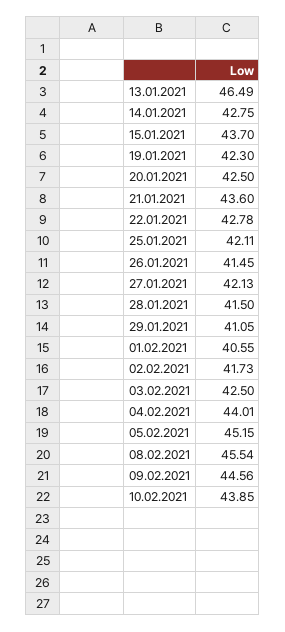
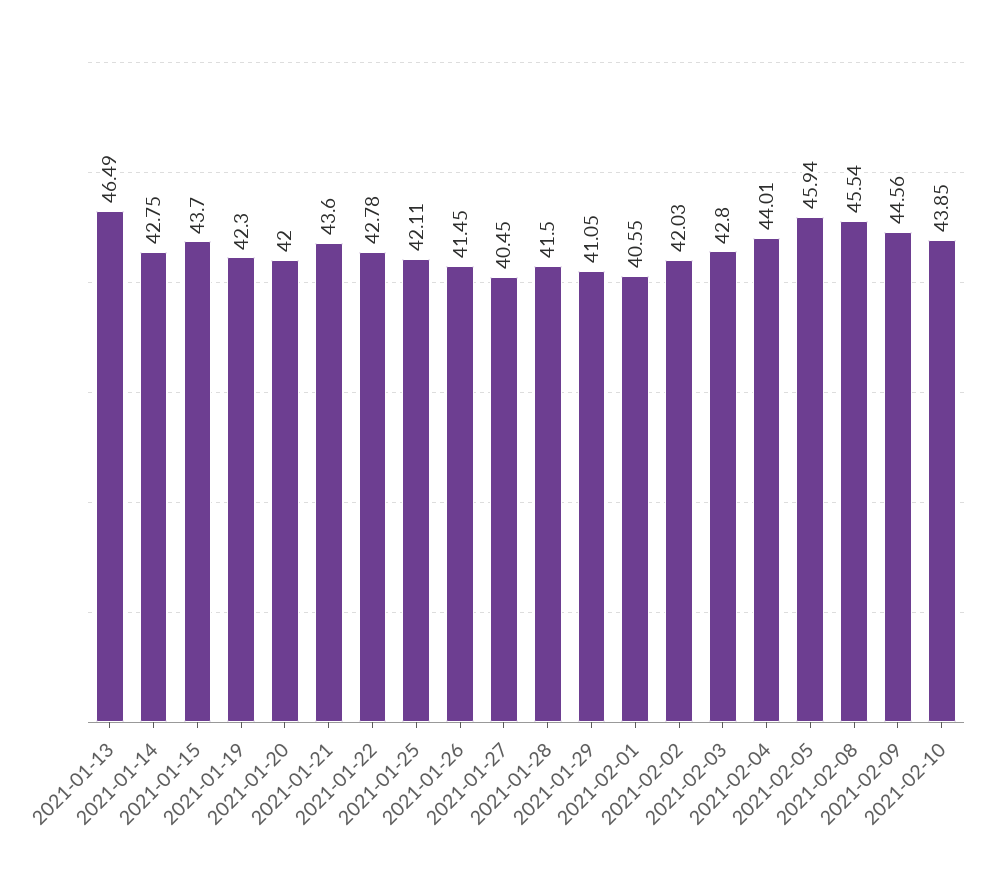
20.01.2021: 42.5 -> 42
27.01.2021: 42.13 -> 40.45
02.02.2021: 41.73 -> 42.03
03.02.2021: 42.5 -> 42.8
05.02.2021: 45.15 -> 45.94

